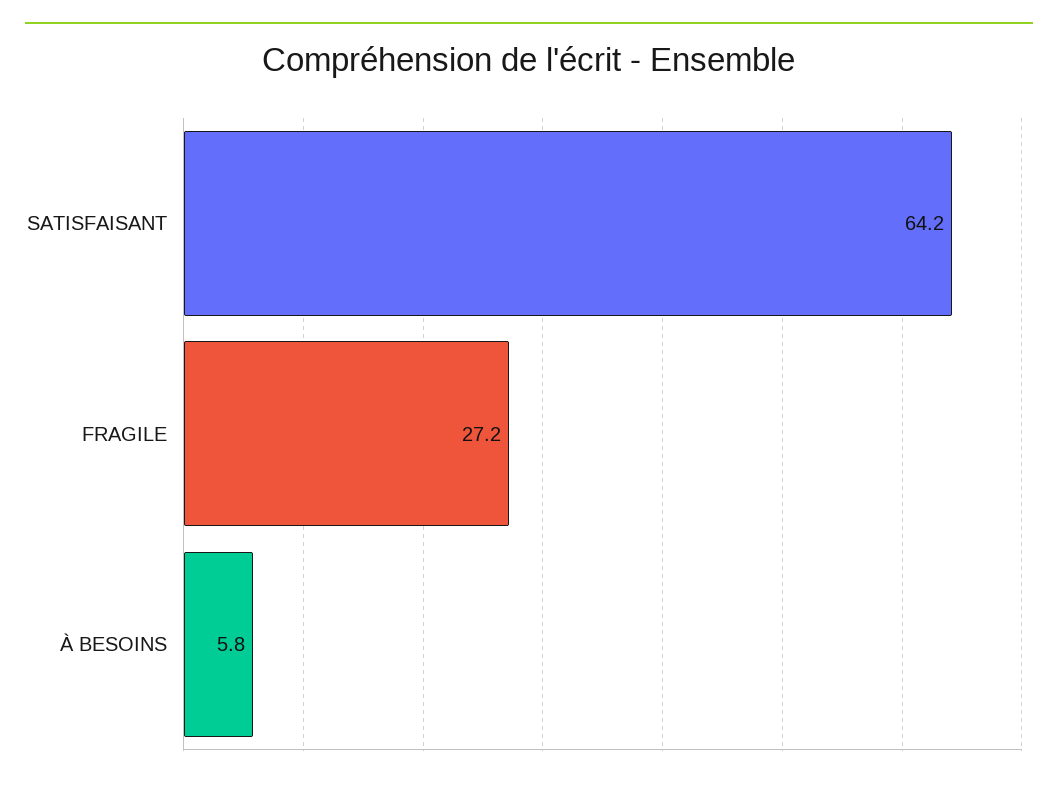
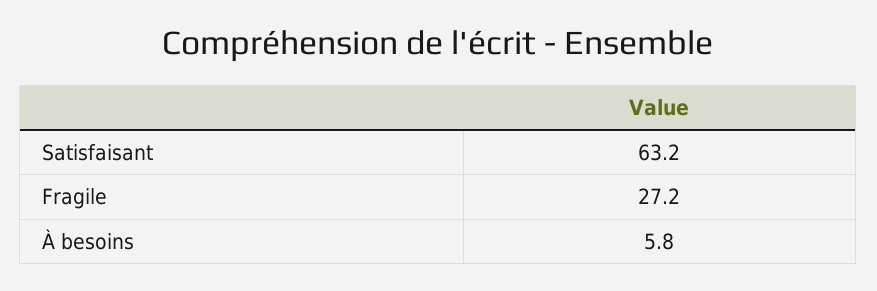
SATISFAISANT: 64.2 -> 63.2

